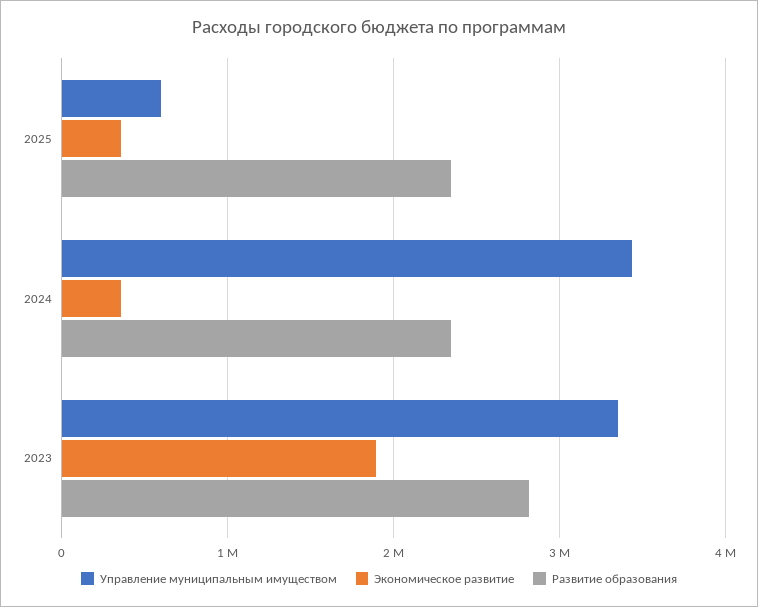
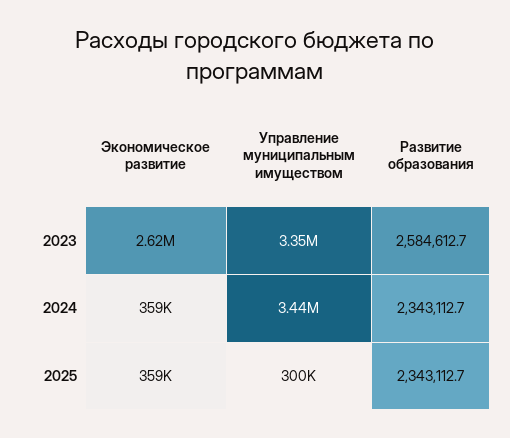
Управление муниципальным имуществом, 2025: 600000 -> 300000
Экономическое развитие, 2023: 1900000 -> 2620000
Развитие образования, 2023: 2800000 -> 2584612.7

